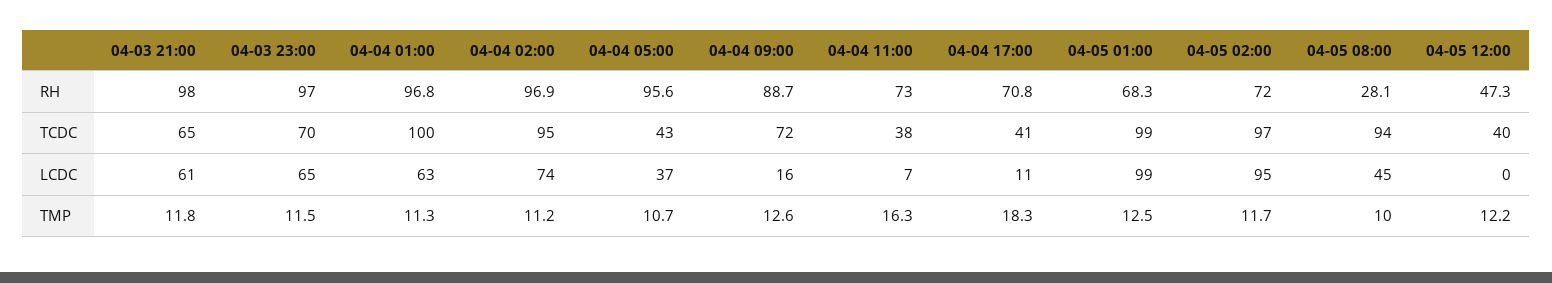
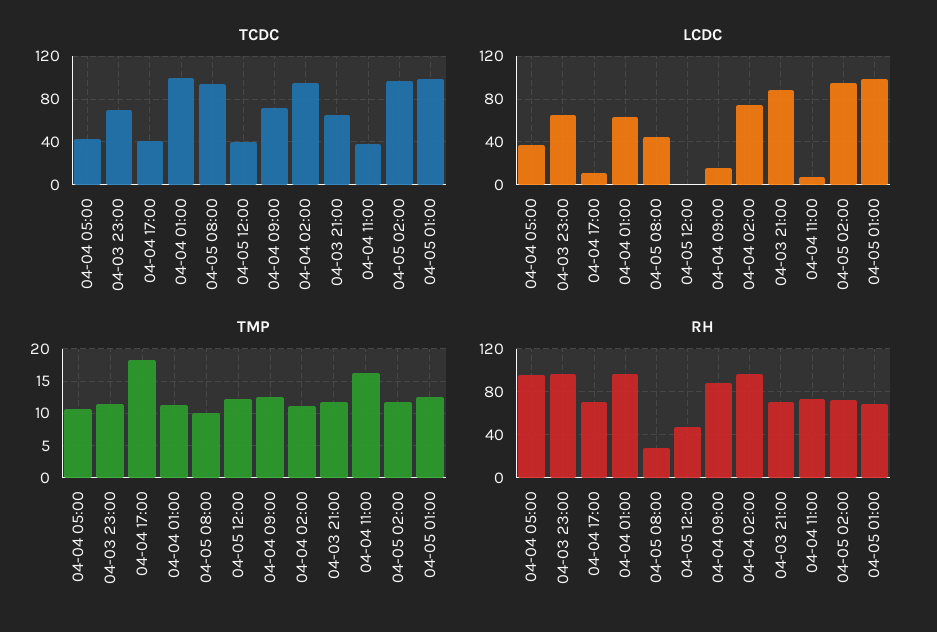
RH, 04-03 21:00: 98 -> 70
LCDC, 04-03 21:00: 61 -> 90

